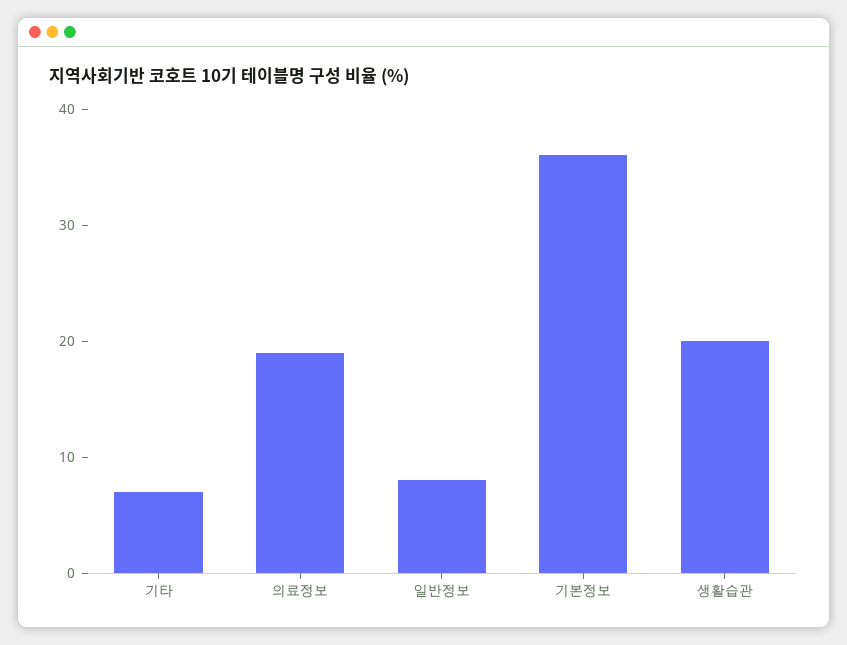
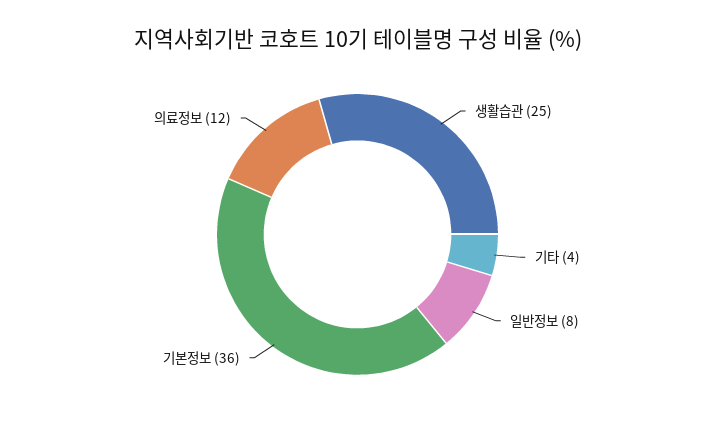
기타: 7 -> 4
의료정보: 19 -> 12
생활습관: 20 -> 25

